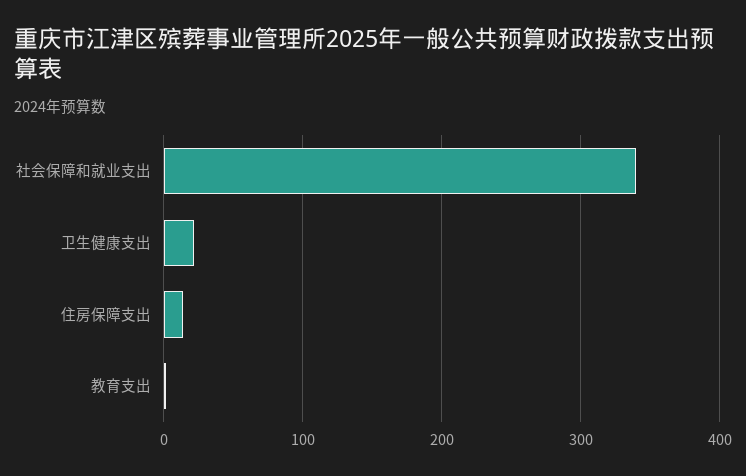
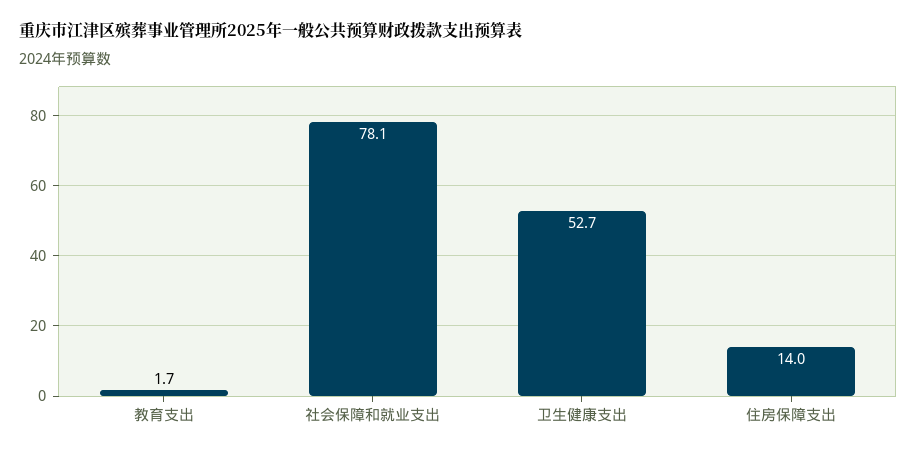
社会保障和就业支出: 340 -> 78.1
卫生健康支出: 20 -> 52.7

